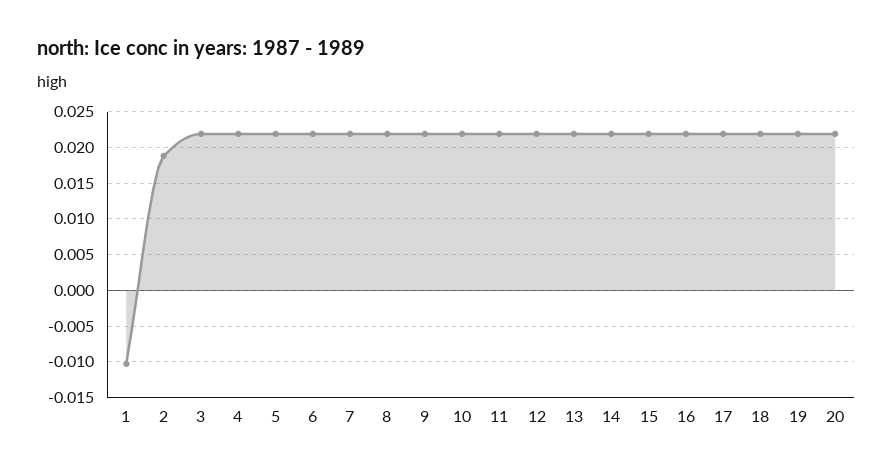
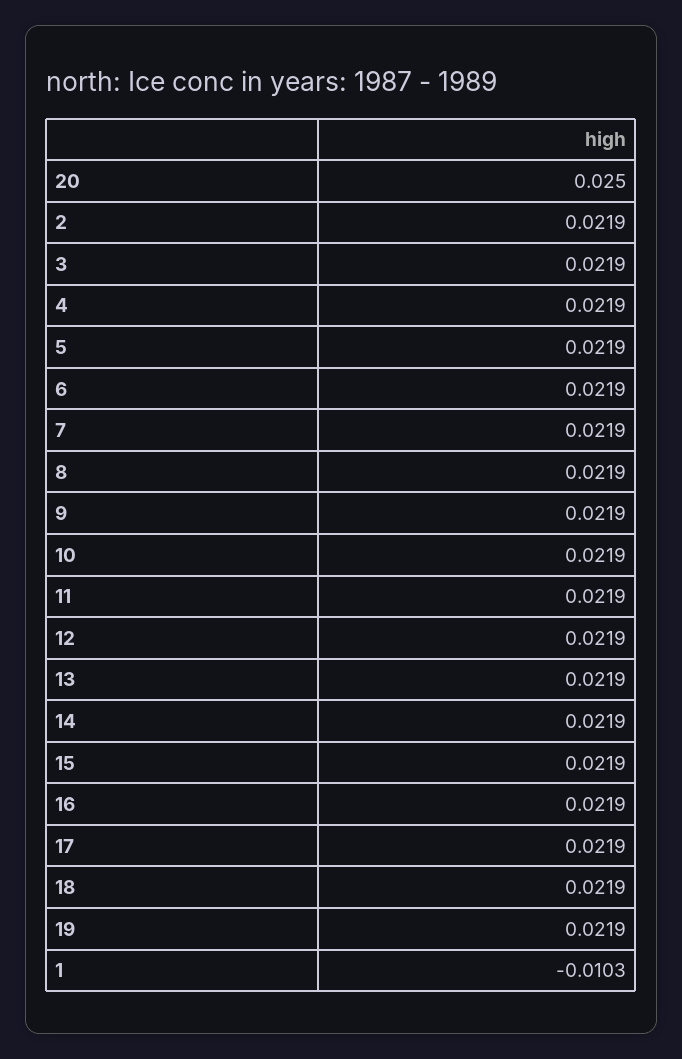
2: 0.019 -> 0.0219
20: 0.022 -> 0.025

